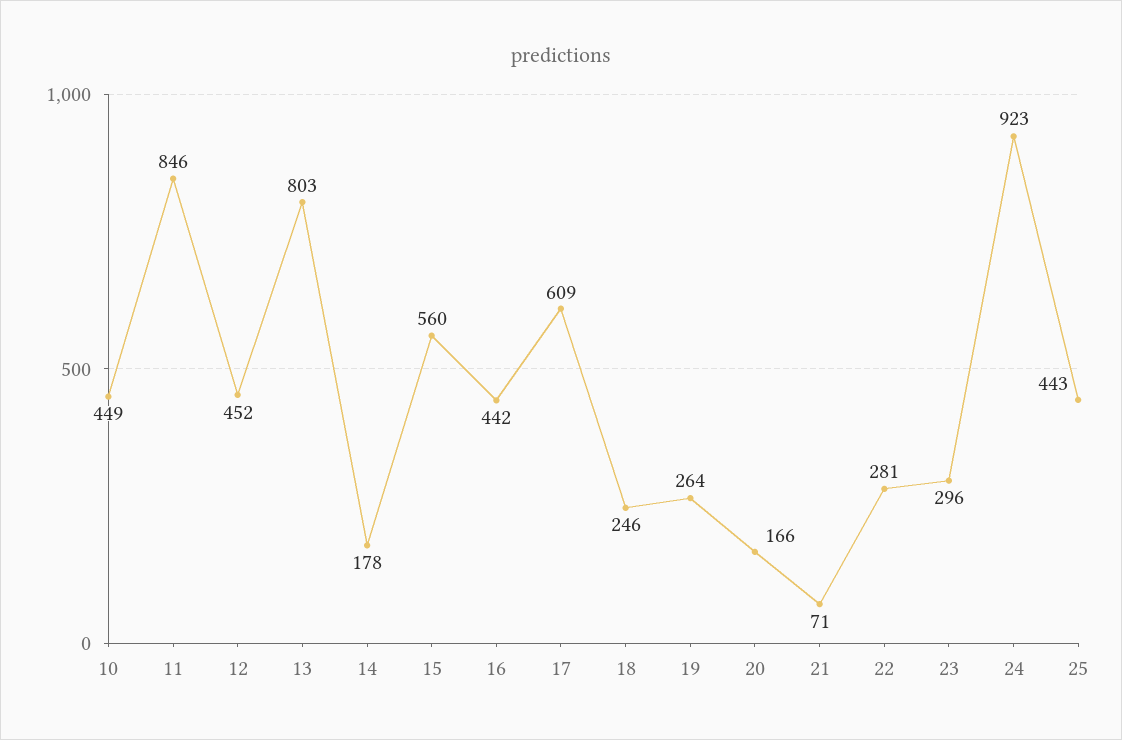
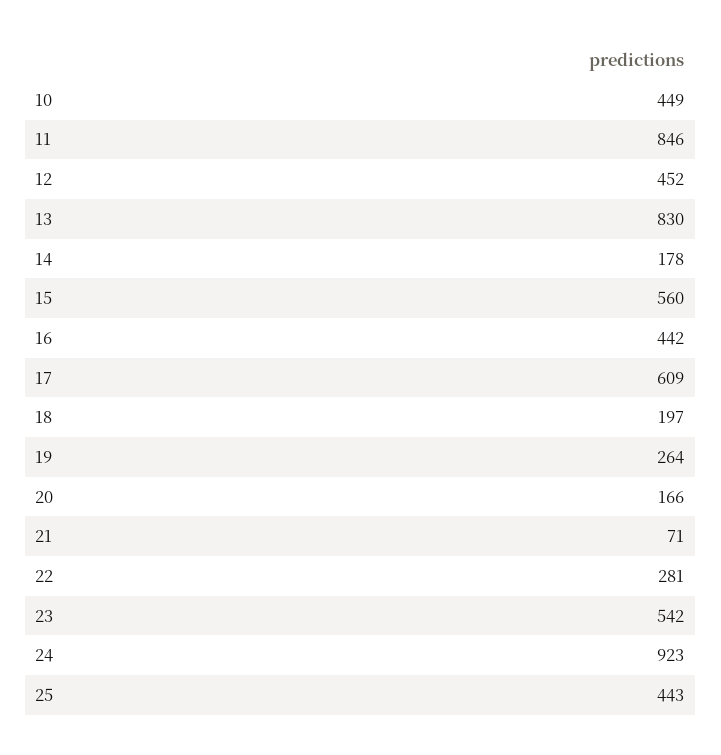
13: 803 -> 830
18: 246 -> 197
23: 296 -> 542

